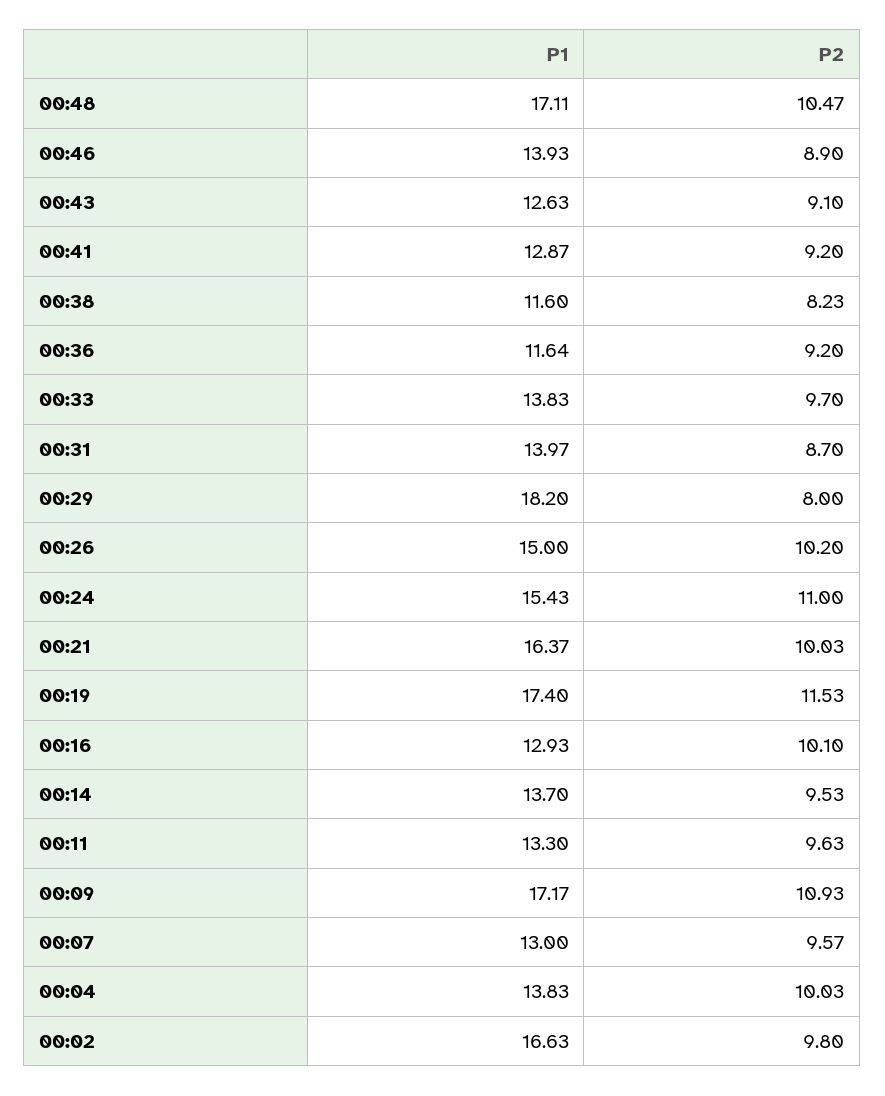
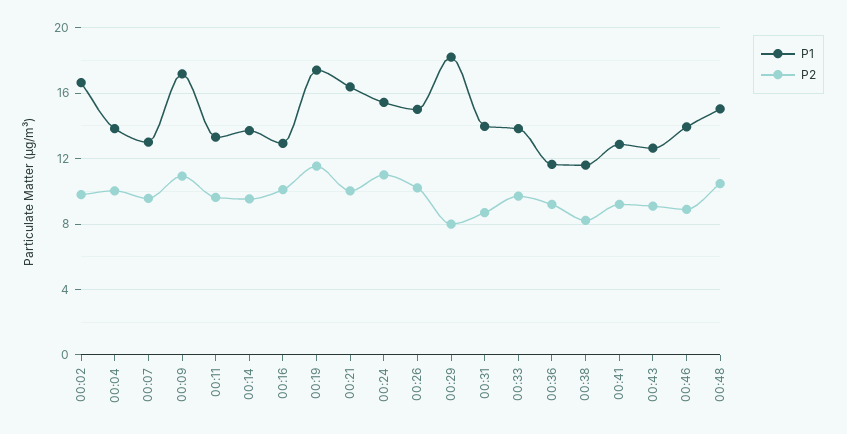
P1, 00:48: 17.11 -> 15

